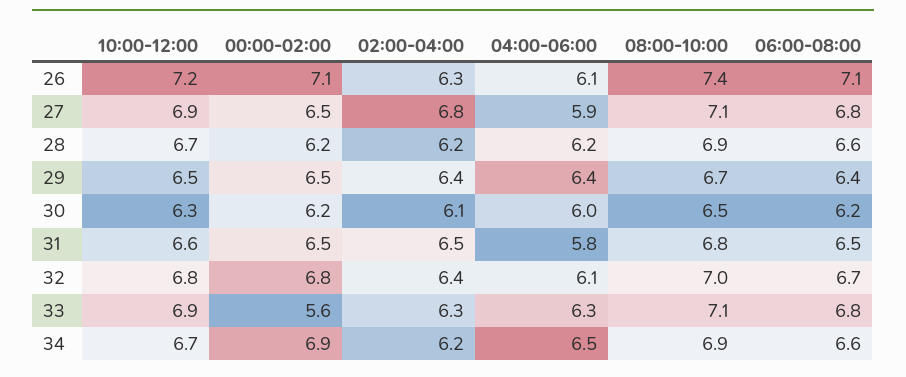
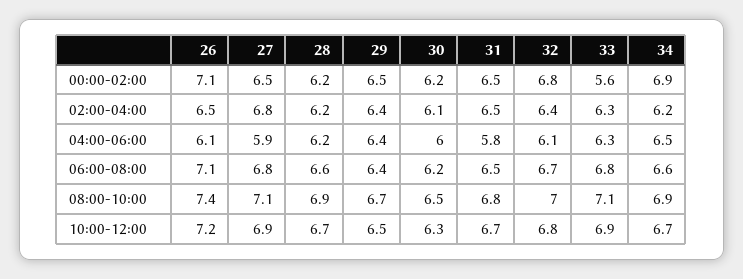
02:00-04:00, 26: 6.3 -> 6.5
10:00-12:00, 31: 6.6 -> 6.7

